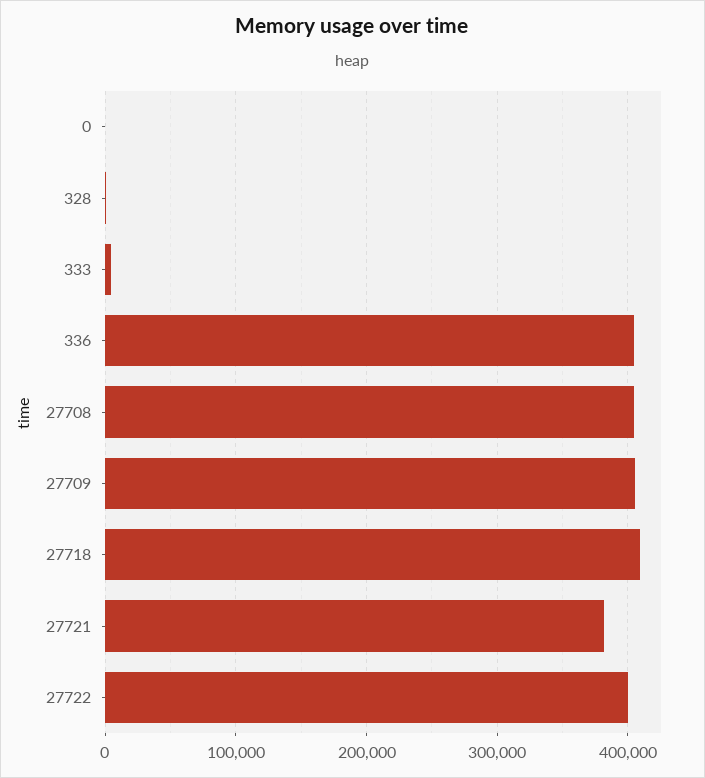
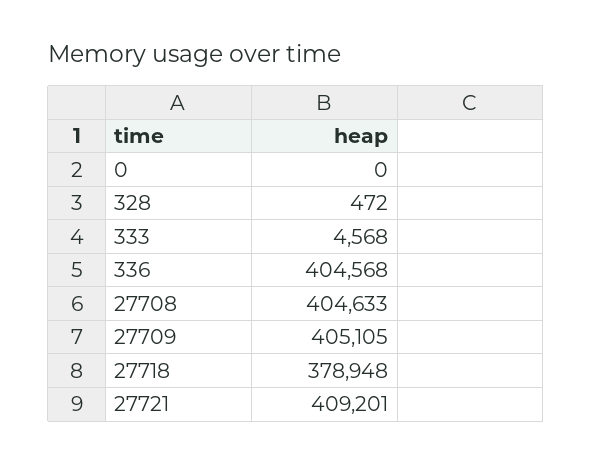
27718: 410000 -> 378948
27721: 380000 -> 409201
27722: 400000 -> none

